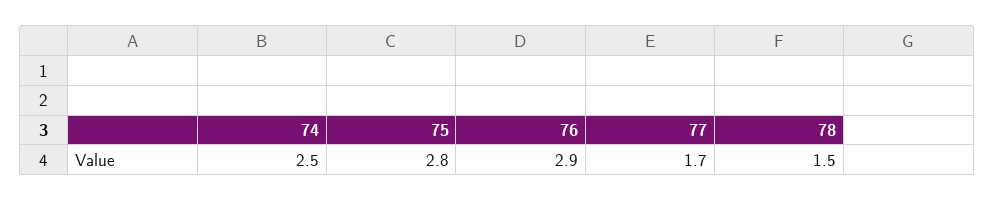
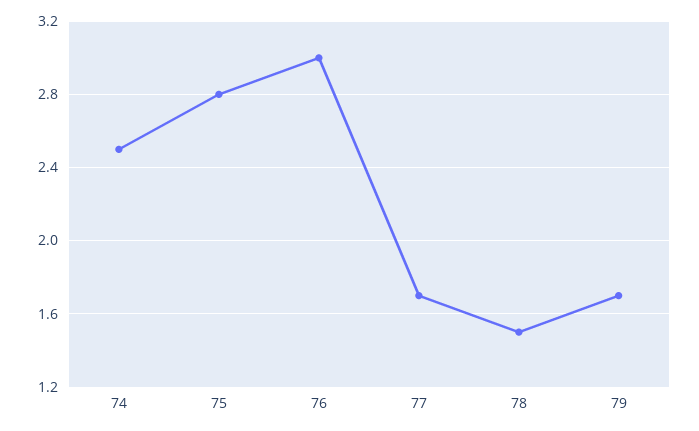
76: 2.9 -> 3
79: none -> 1.7

